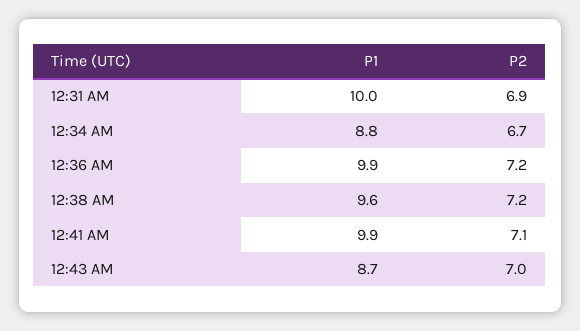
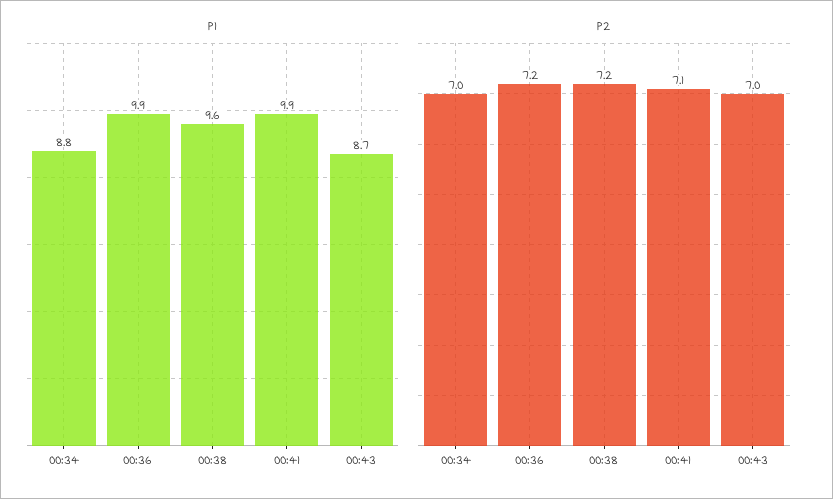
P1, 12:31 AM: 10 -> none
P2, 12:31 AM: 6.9 -> none
P2, 12:34 AM: 6.7 -> 7

